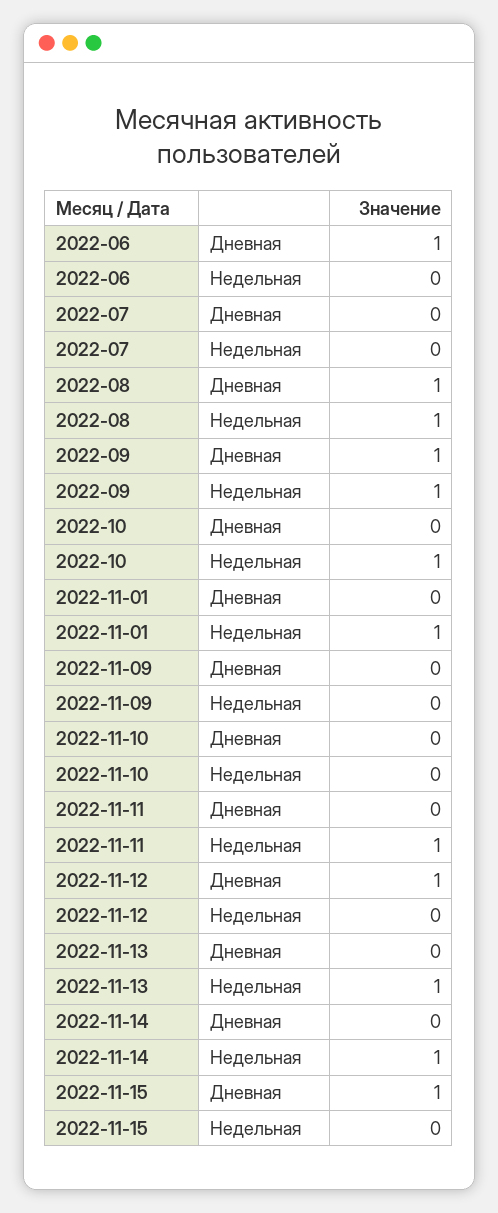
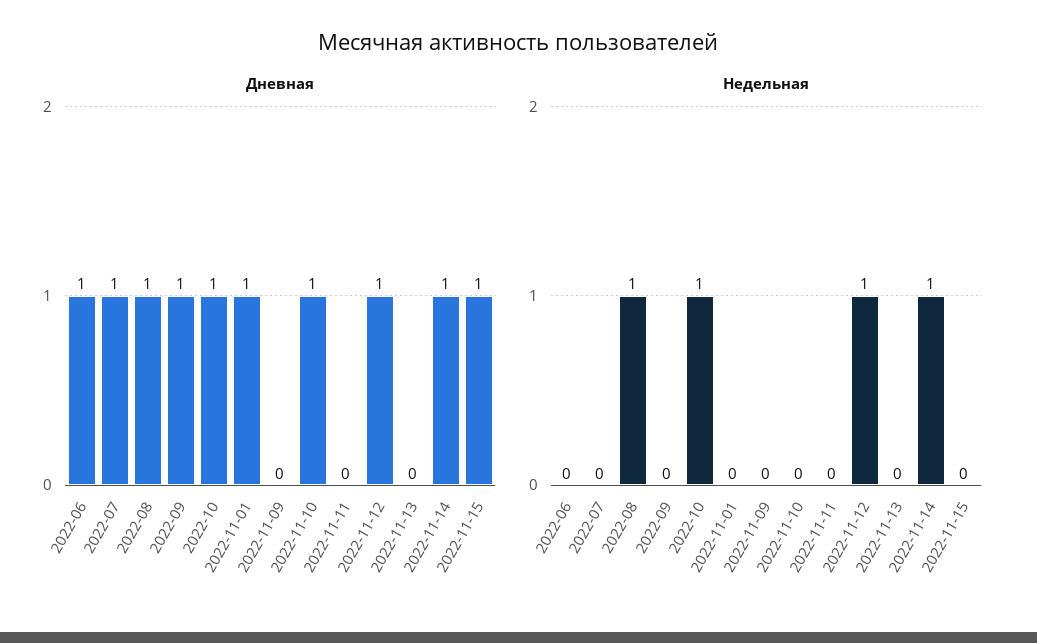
Дневная, 2022-07: 0 -> 1
Недельная, 2022-09: 1 -> 0
Дневная, 2022-10: 0 -> 1
Дневная, 2022-11-01: 0 -> 1
Недельная, 2022-11-01: 1 -> 0
Дневная, 2022-11-10: 0 -> 1
Недельная, 2022-11-11: 1 -> 0
Недельная, 2022-11-12: 0 -> 1
Недельная, 2022-11-13: 1 -> 0
Дневная, 2022-11-14: 0 -> 1

